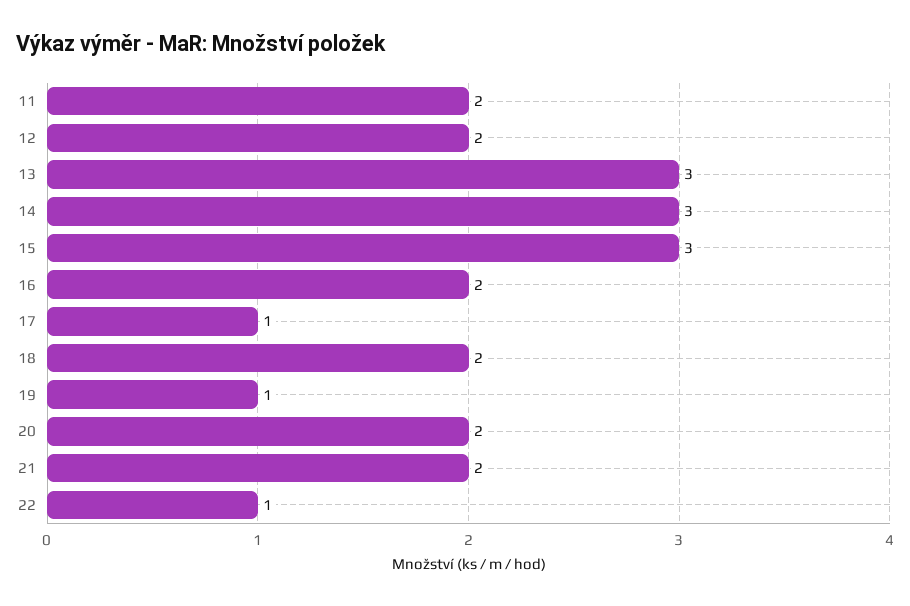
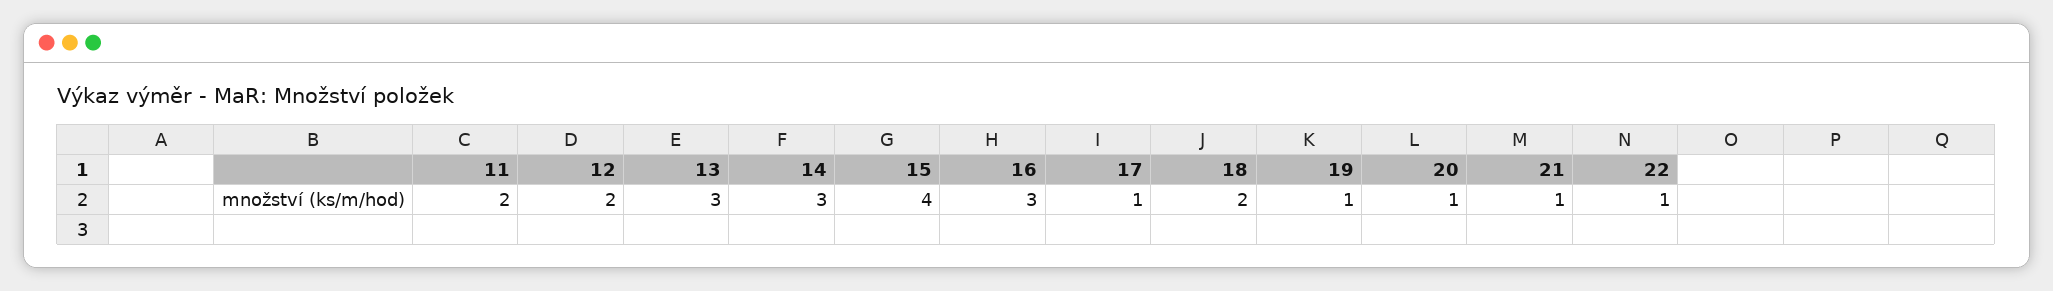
15: 3 -> 4
16: 2 -> 3
20: 2 -> 1
21: 2 -> 1

